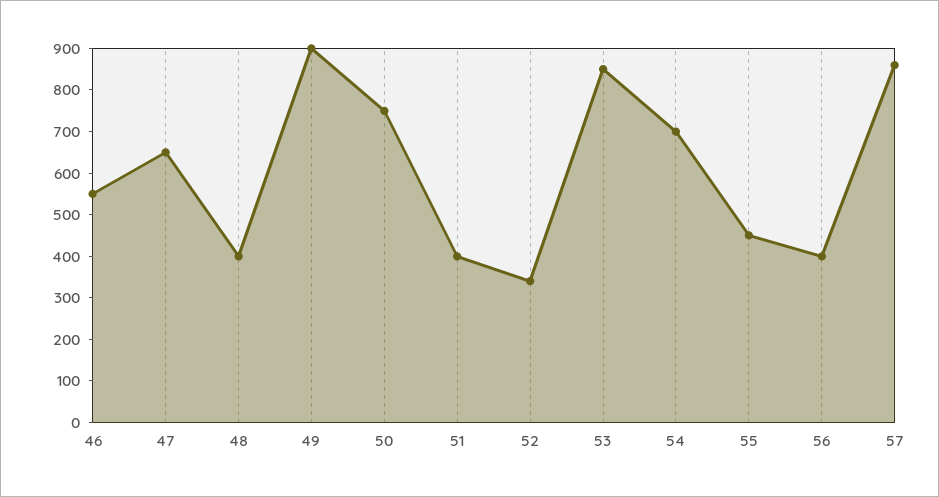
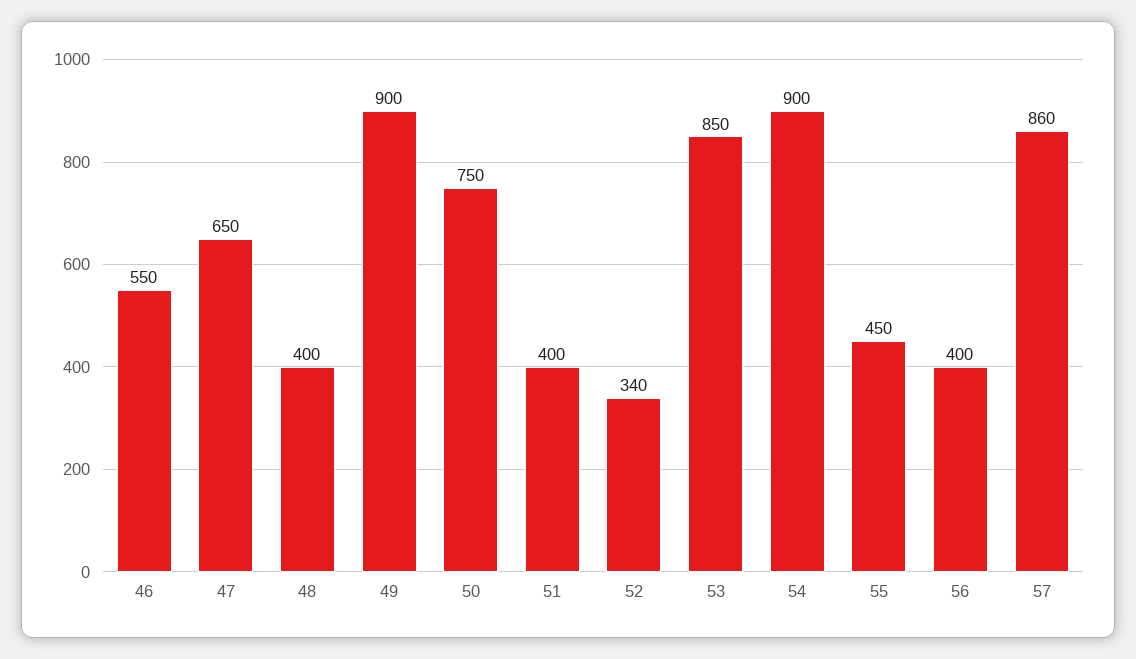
54: 700 -> 900

